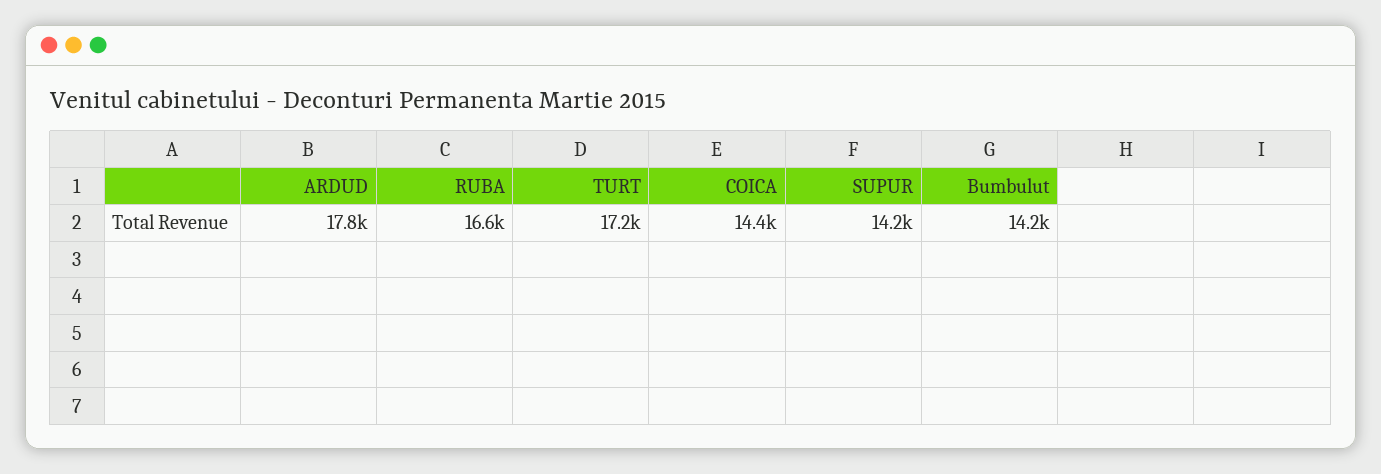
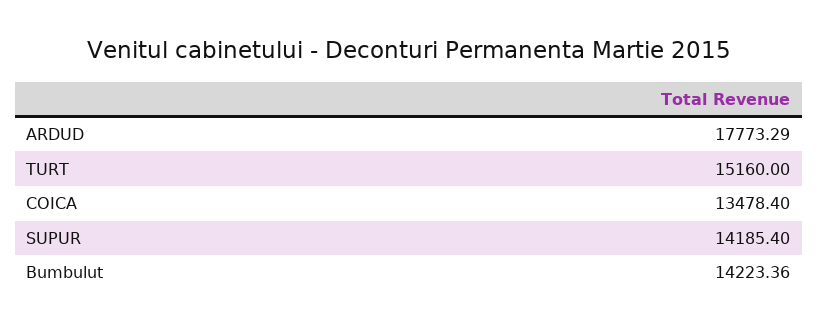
RUBA: 16600 -> none
TURT: 17200 -> 15160
COICA: 14400 -> 13478.4

